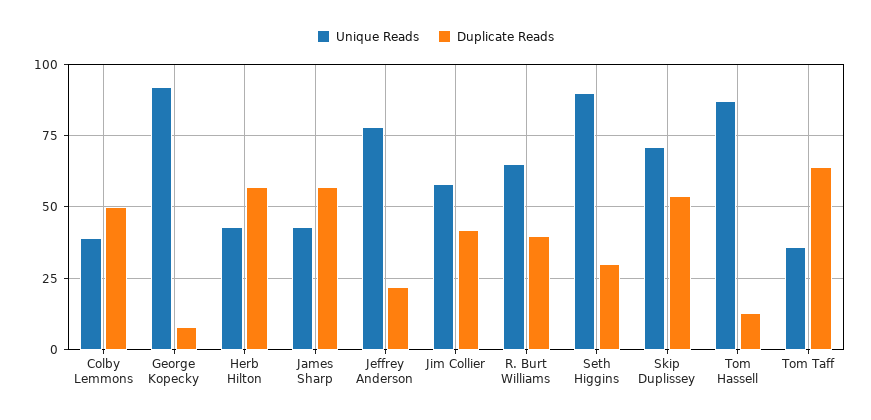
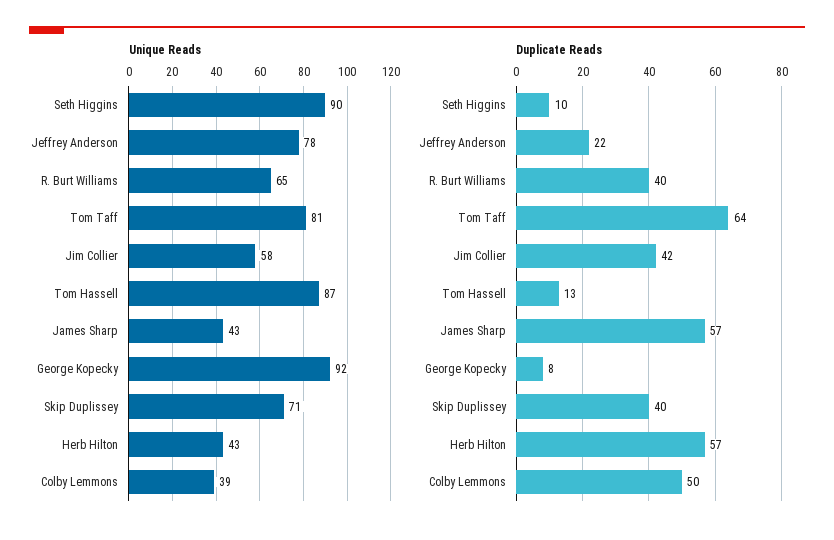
Duplicate Reads, Seth Higgins: 30 -> 10
Duplicate Reads, Skip Duplissey: 55 -> 40
Unique Reads, Tom Taff: 35 -> 81

